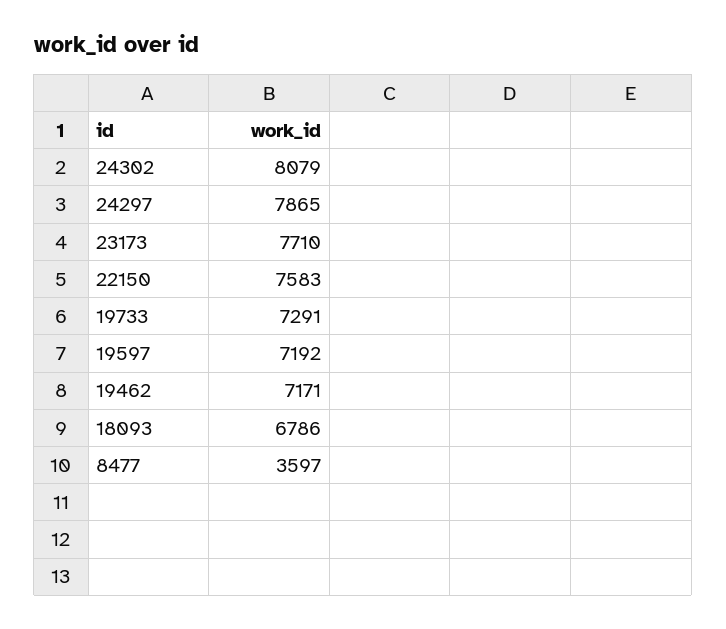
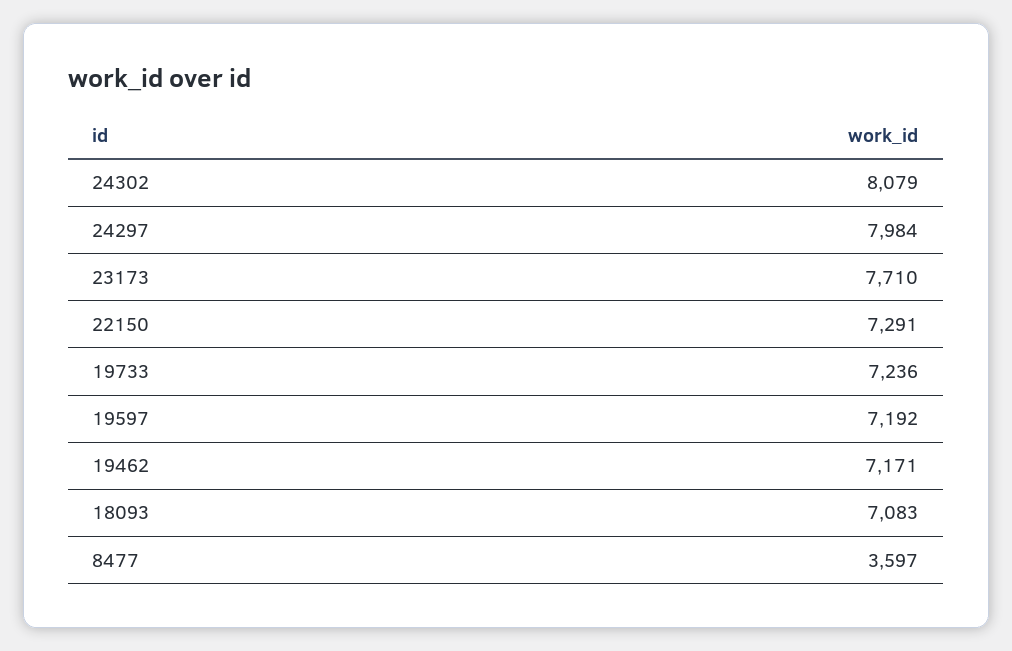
24297: 7865 -> 7984
22150: 7583 -> 7291
19733: 7291 -> 7236
18093: 6786 -> 7083

